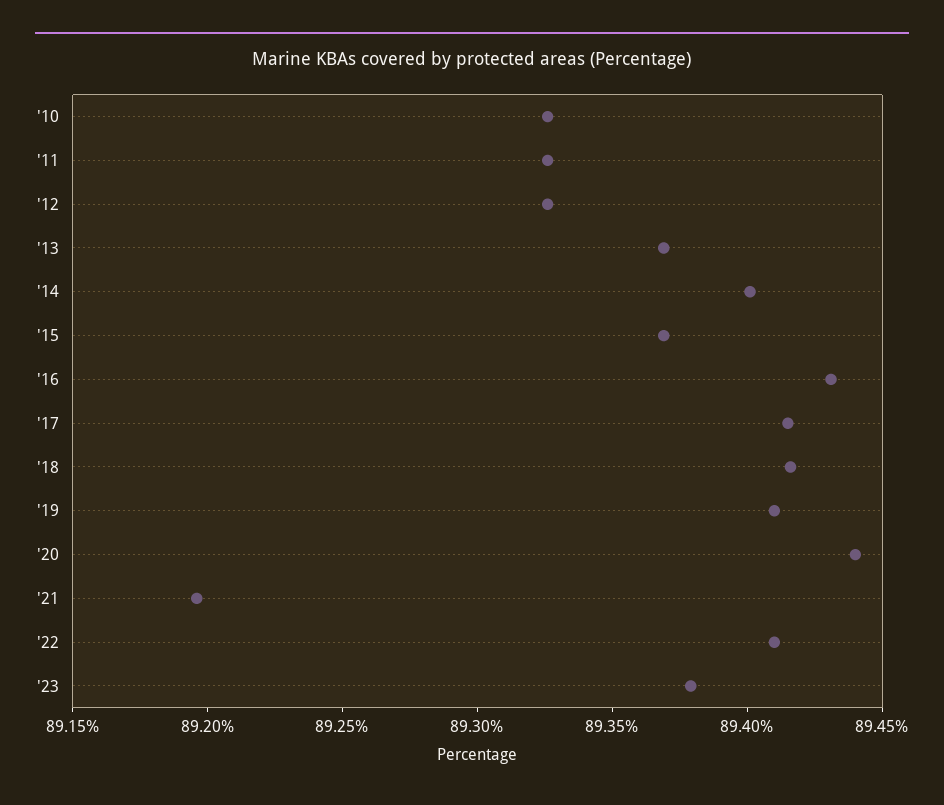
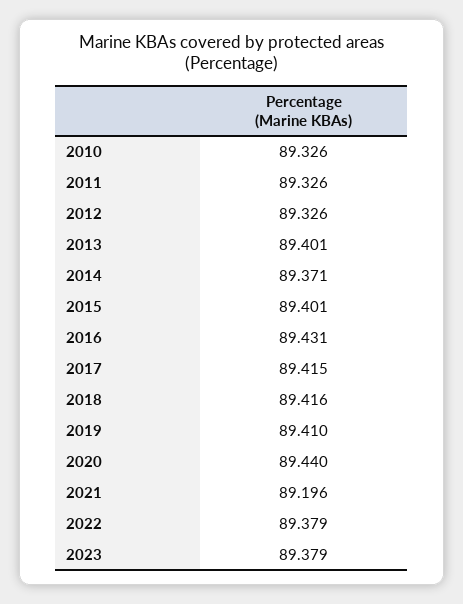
'13: 89.37 -> 89.401
'14: 89.4 -> 89.371
'15: 89.37 -> 89.401
'22: 89.41 -> 89.379

